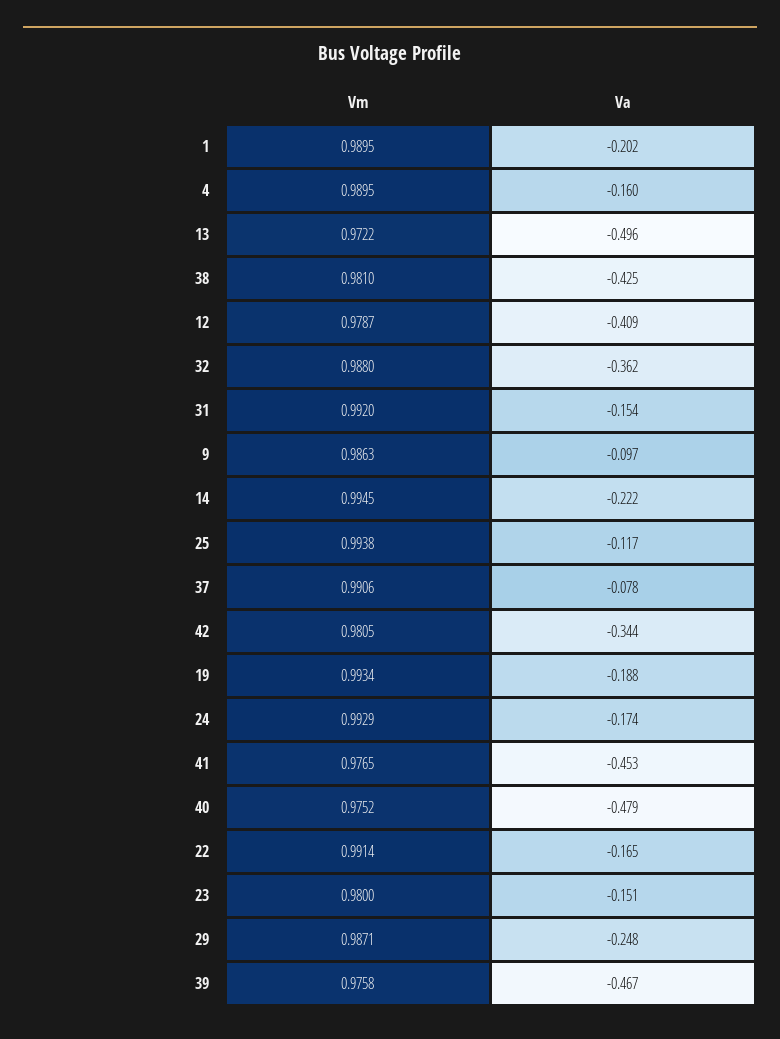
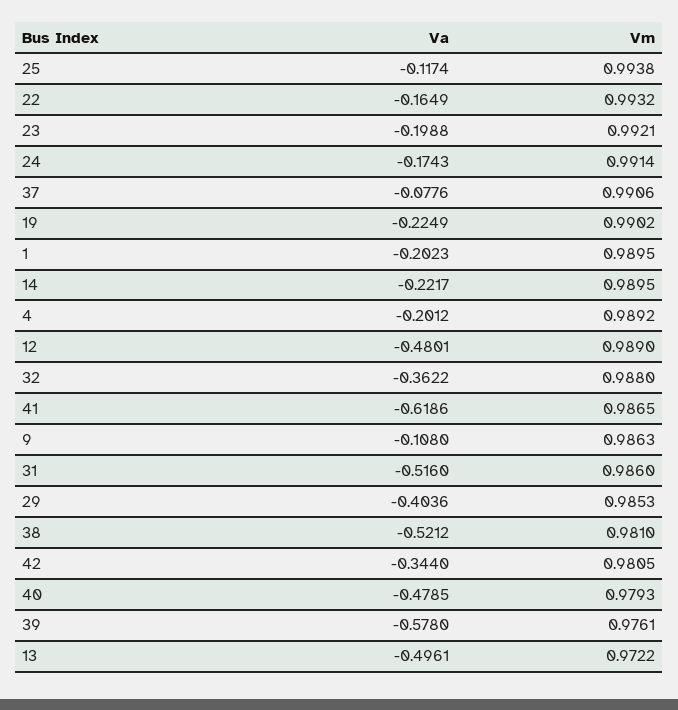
Vm, 4: 0.9895 -> 0.9892
Va, 4: -0.16 -> -0.2012
Va, 38: -0.425 -> -0.5212
Vm, 12: 0.9787 -> 0.989
Va, 12: -0.409 -> -0.4801
Vm, 31: 0.992 -> 0.986
Va, 31: -0.154 -> -0.516
Va, 9: -0.097 -> -0.108
Vm, 14: 0.9945 -> 0.9895
Vm, 19: 0.9934 -> 0.9902
Va, 19: -0.188 -> -0.2249
Vm, 24: 0.9929 -> 0.9914
Vm, 41: 0.9765 -> 0.9865
Va, 41: -0.453 -> -0.6186
Vm, 40: 0.9752 -> 0.9793
Vm, 22: 0.9914 -> 0.9932
Vm, 23: 0.98 -> 0.9921
Va, 23: -0.151 -> -0.1988
Vm, 29: 0.9871 -> 0.9853
Va, 29: -0.248 -> -0.4036
Vm, 39: 0.9758 -> 0.9761
Va, 39: -0.467 -> -0.578

